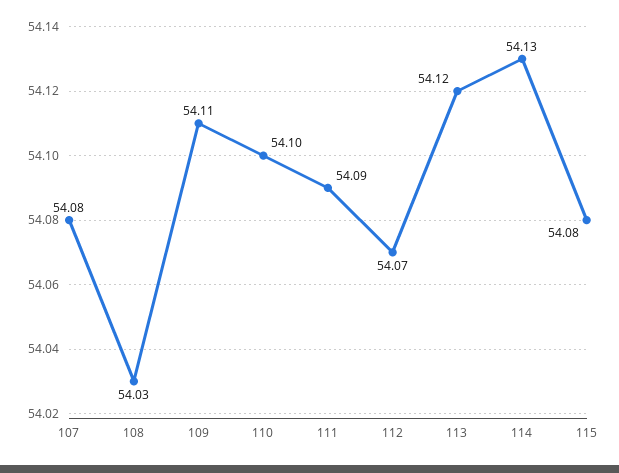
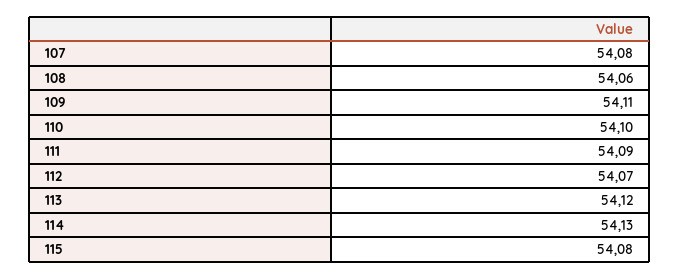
108: 54.03 -> 54.06

